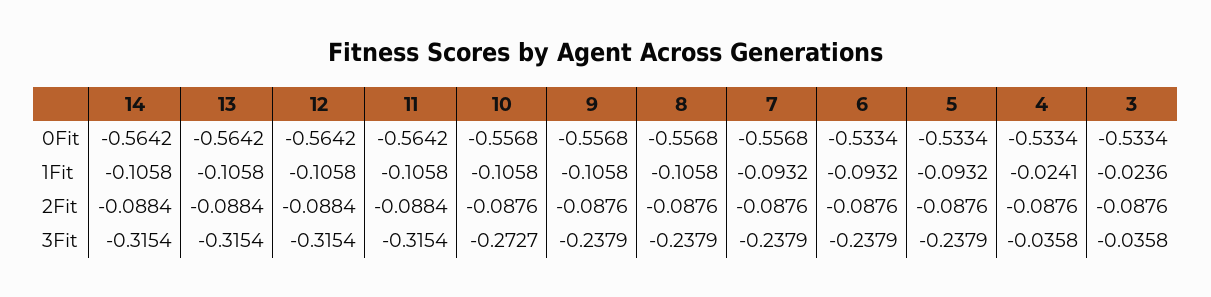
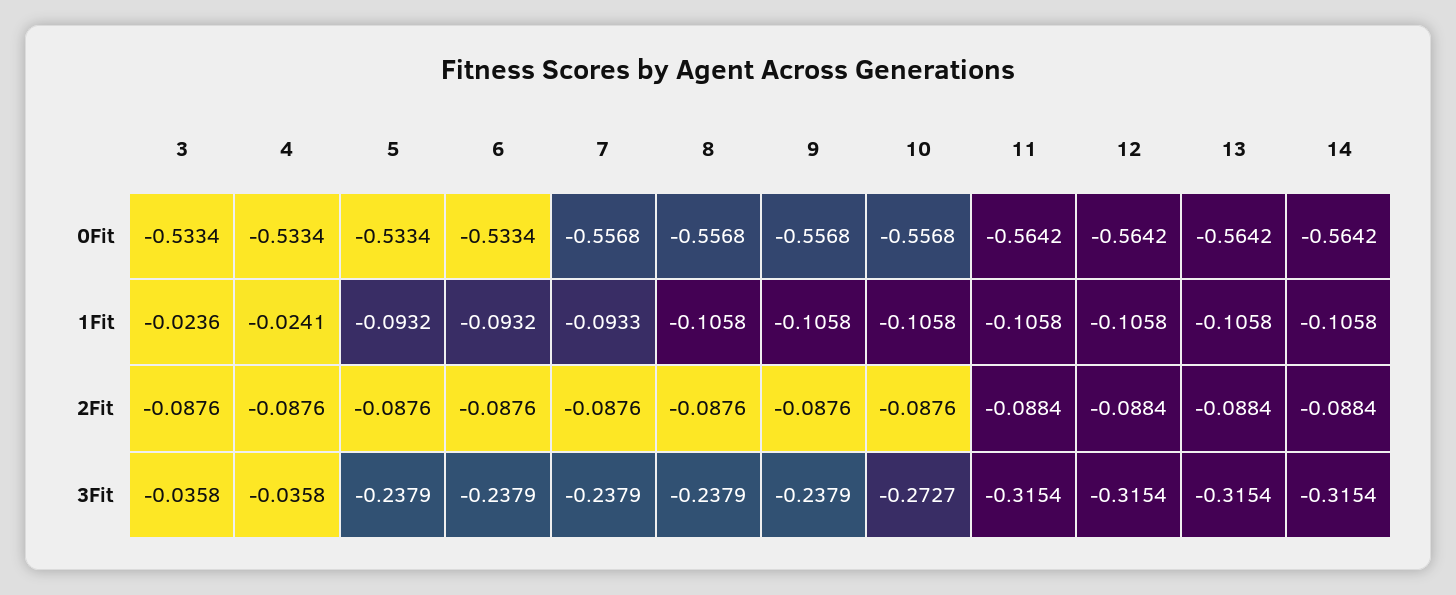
7, 1Fit: -0.0932 -> -0.0933

